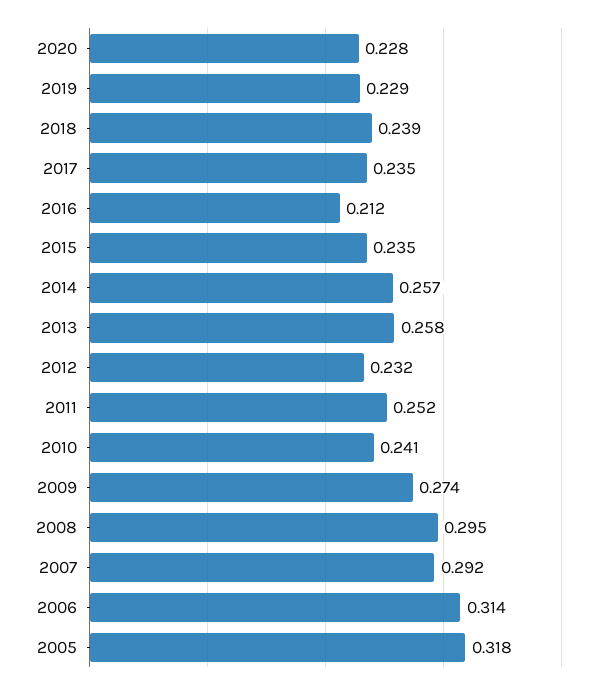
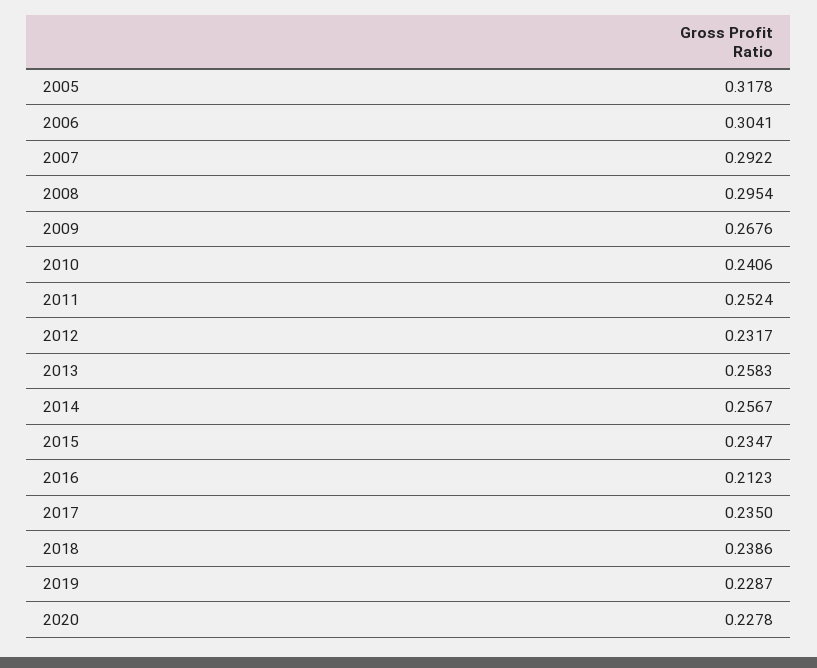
2009: 0.274 -> 0.2676
2006: 0.314 -> 0.3041

